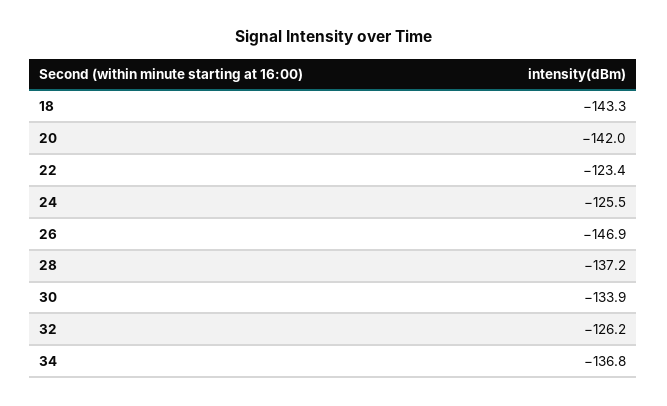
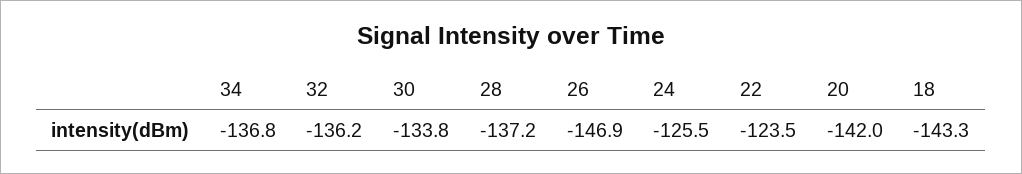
22: -123.4 -> -123.5
30: -133.9 -> -133.8
32: -126.2 -> -136.2

